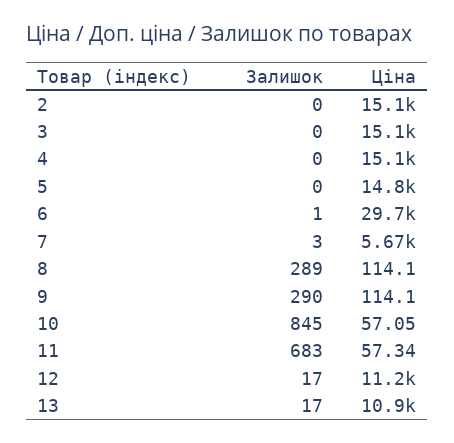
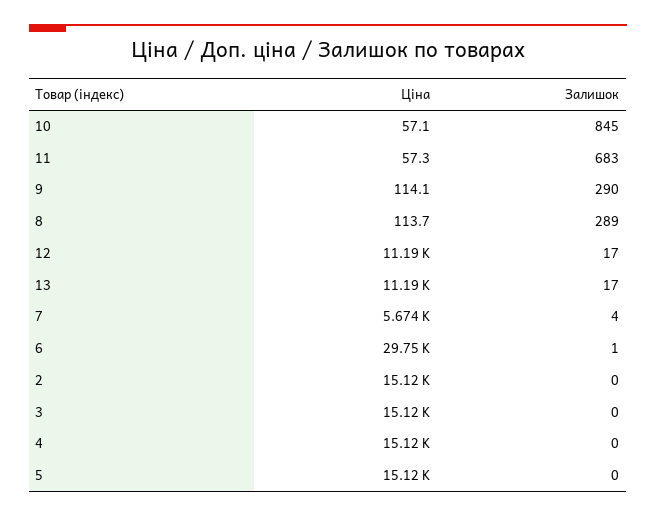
Ціна, 5: 14800 -> 15120
Залишок, 7: 3 -> 4
Ціна, 8: 114.1 -> 113.7
Ціна, 13: 10900 -> 11190

